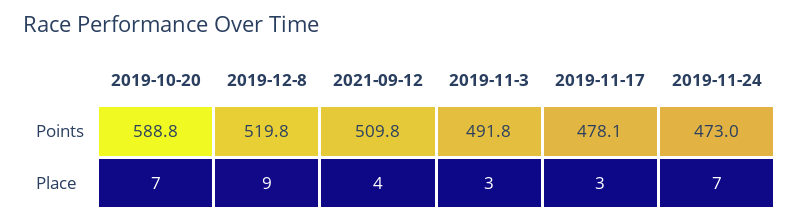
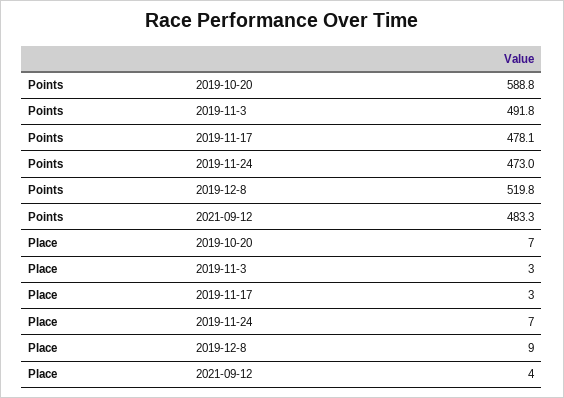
2021-09-12, Points: 509.8 -> 483.3

